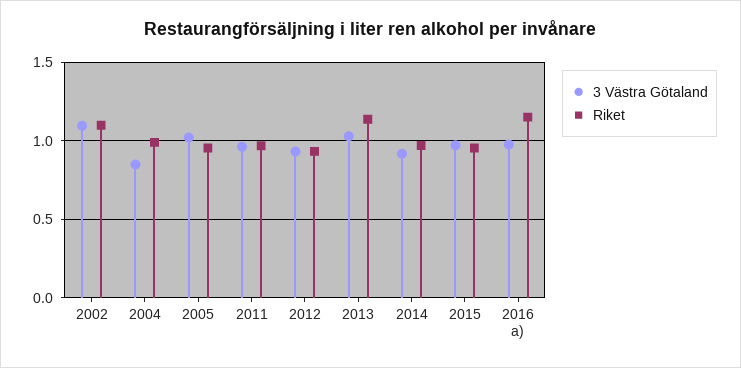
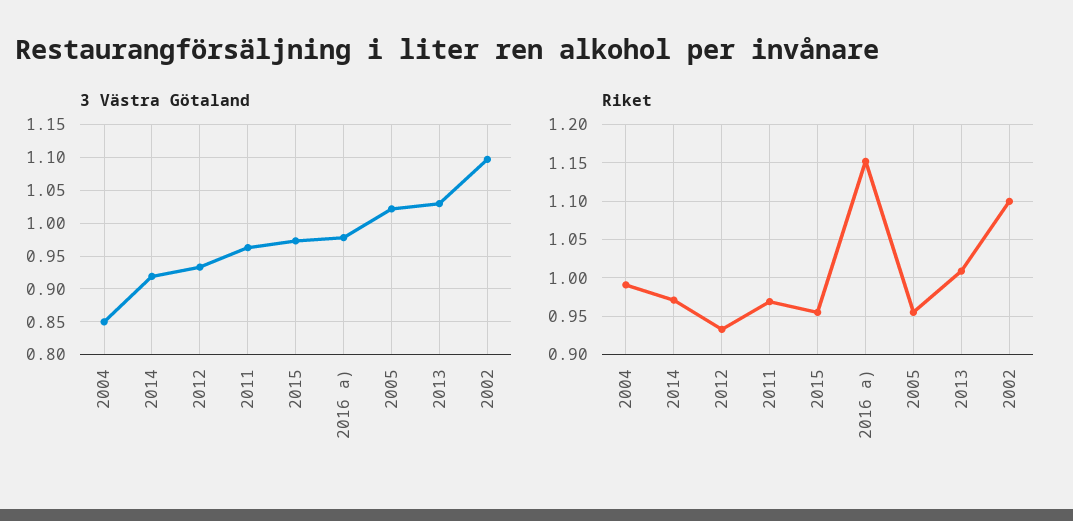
Riket, 2013: 1.15 -> 1.01

